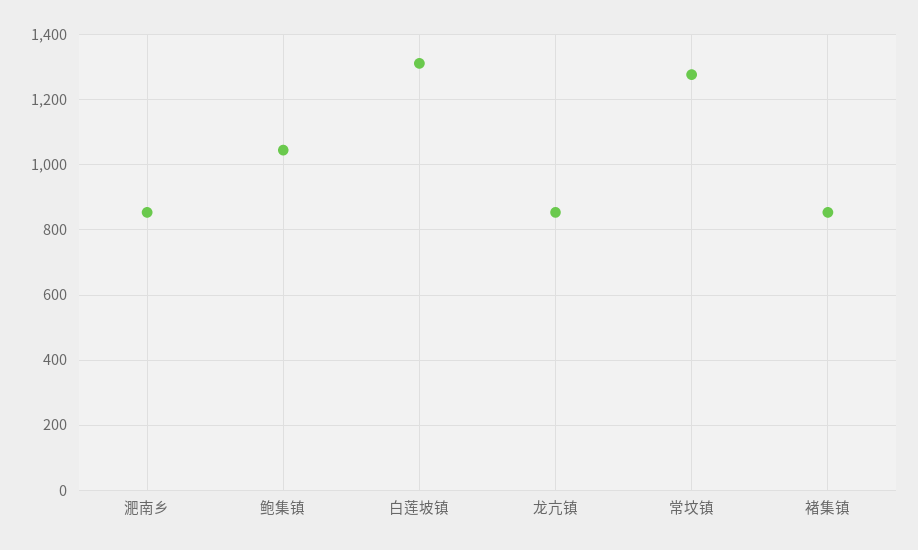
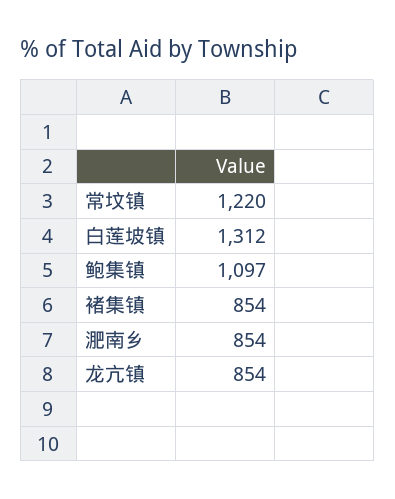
鲍集镇: 1040 -> 1097
常坟镇: 1280 -> 1220

